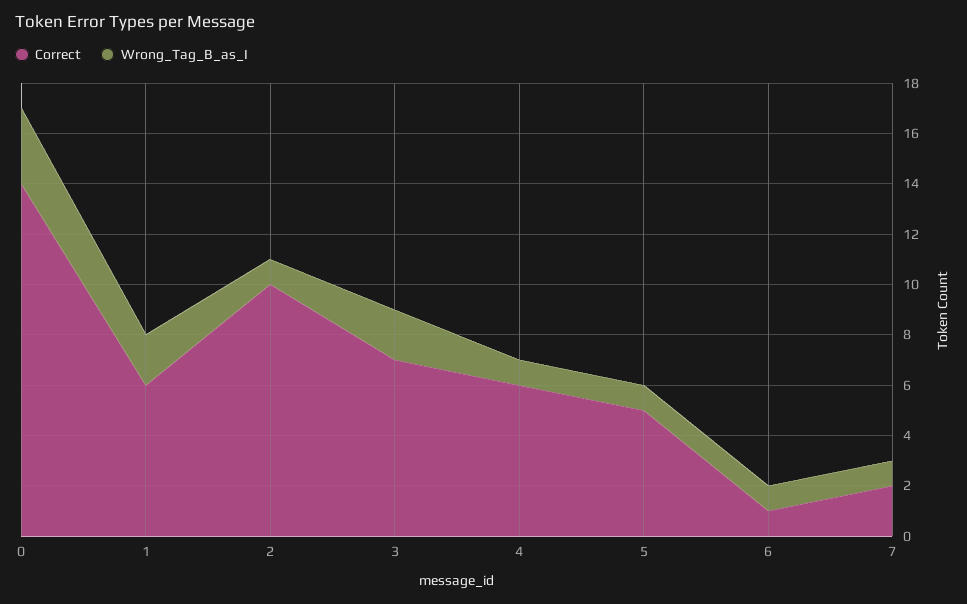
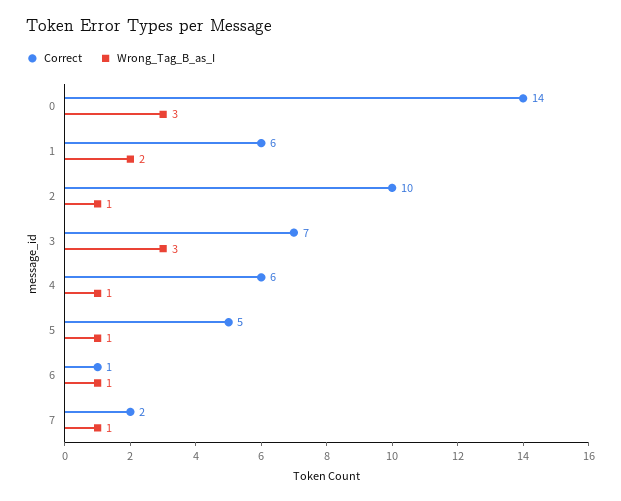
Wrong_Tag_B_as_I, 3: 2 -> 3

